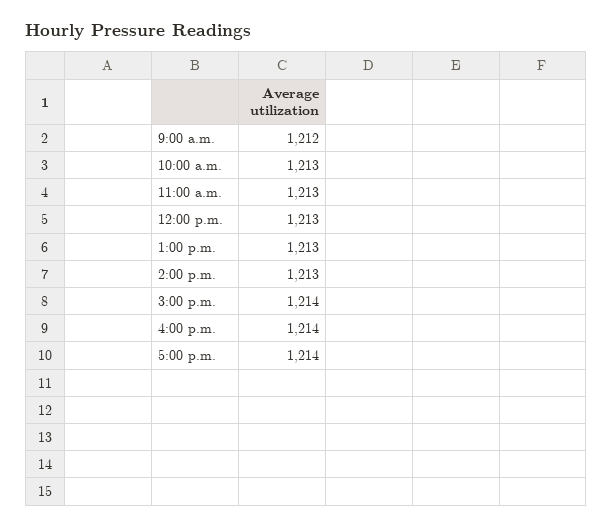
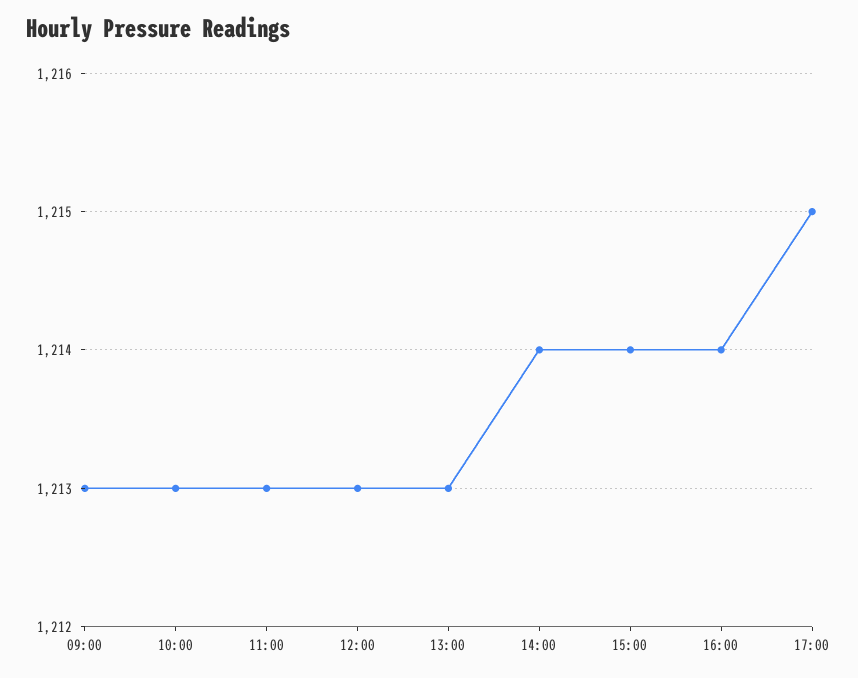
9:00 a.m.: 1212 -> 1213
2:00 p.m.: 1213 -> 1214
5:00 p.m.: 1214 -> 1215

